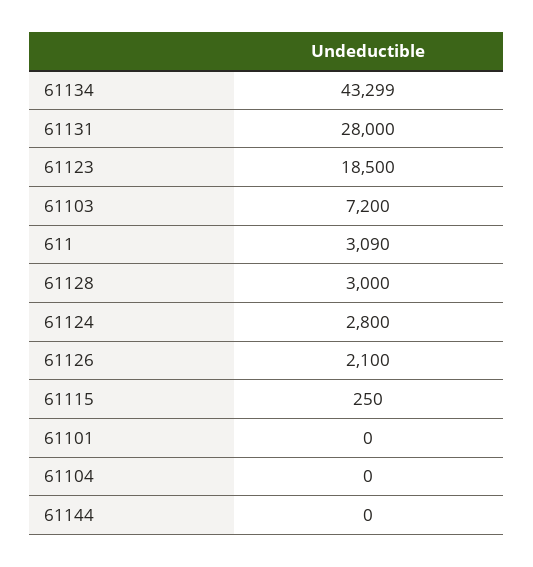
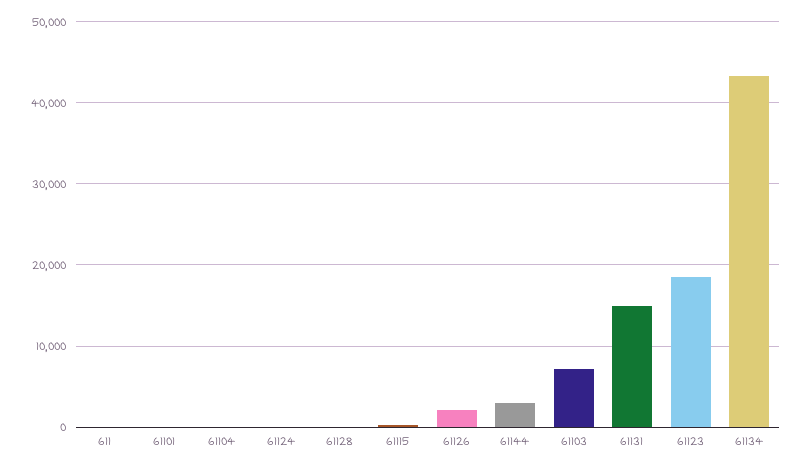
61131: 28000 -> 15000
611: 3090 -> 0
61128: 3000 -> 0
61124: 2800 -> 0
61144: 0 -> 3000

